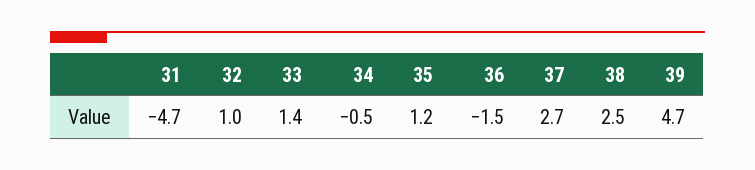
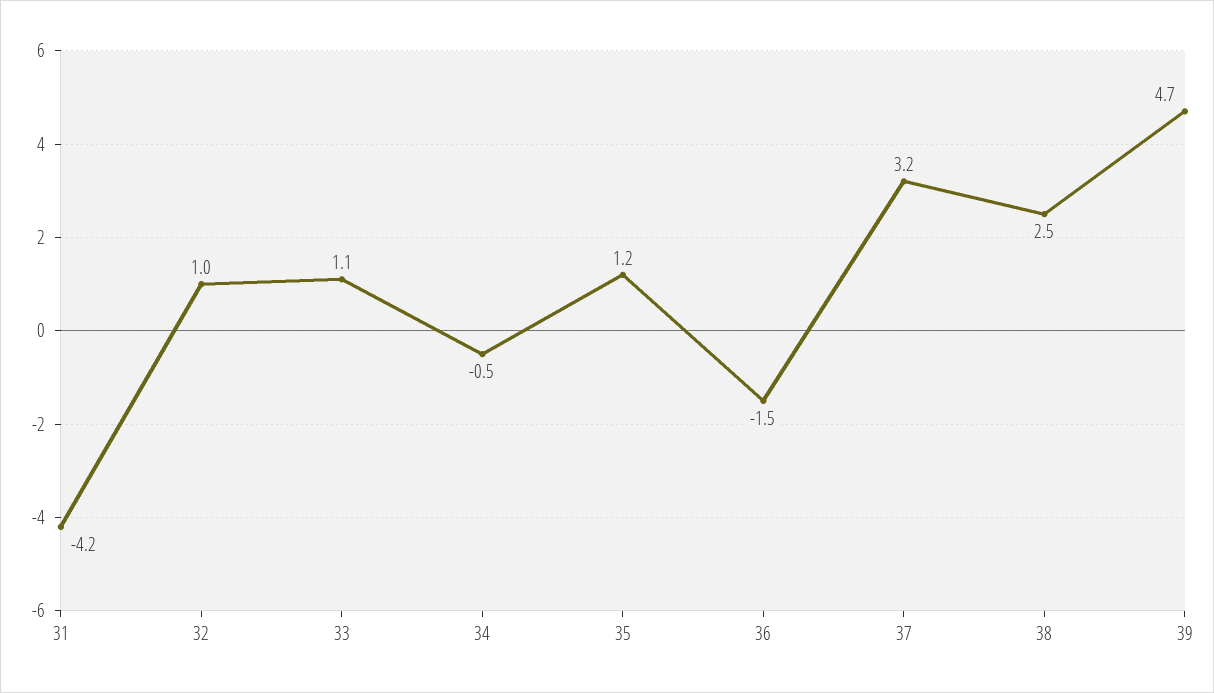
31: -4.7 -> -4.2
33: 1.4 -> 1.1
37: 2.7 -> 3.2

